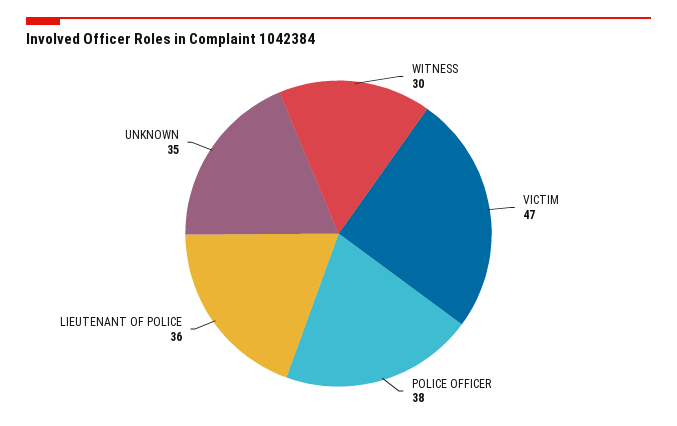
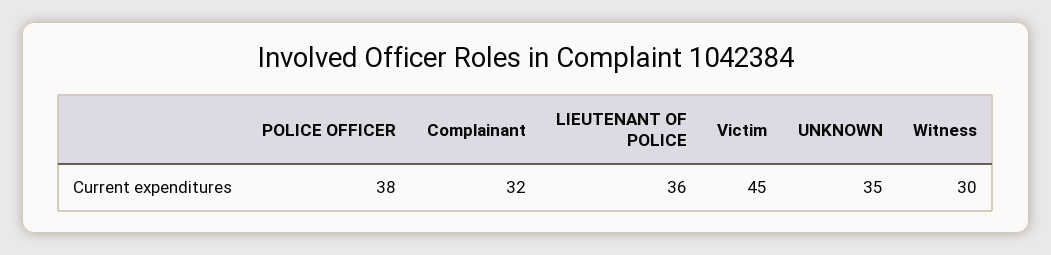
VICTIM: 47 -> 45
Complainant: none -> 32

